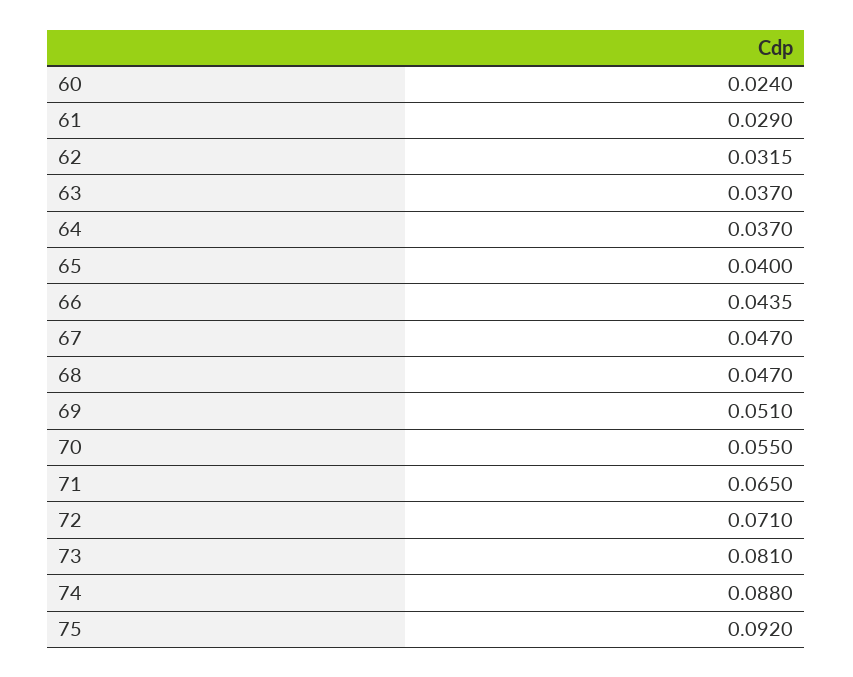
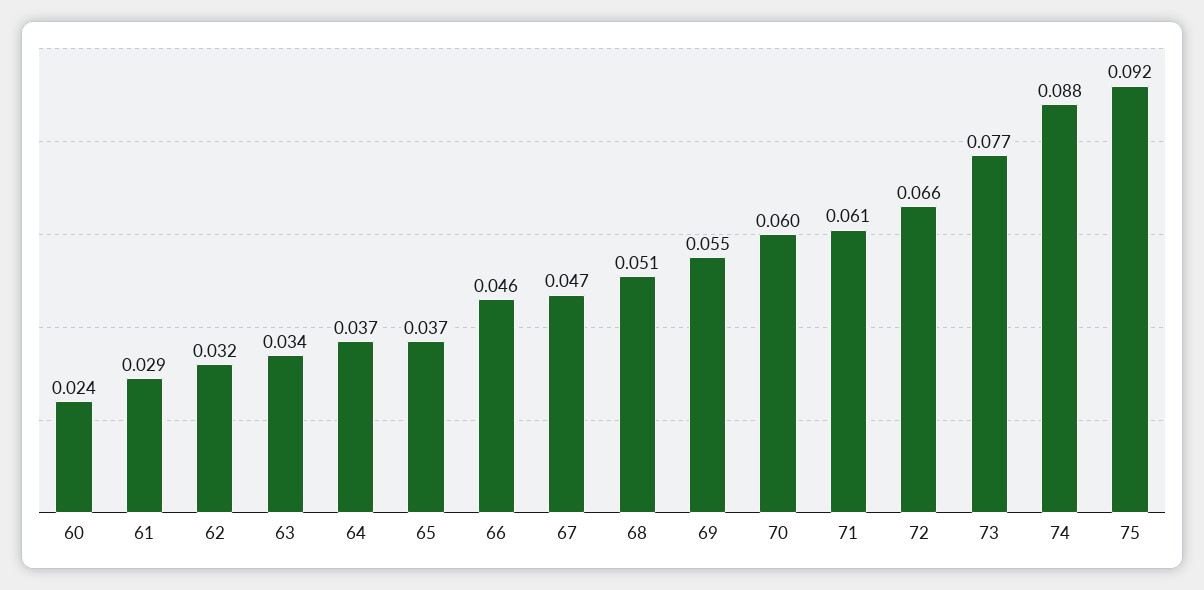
63: 0.037 -> 0.034
65: 0.04 -> 0.037
66: 0.0435 -> 0.046
68: 0.047 -> 0.051
69: 0.051 -> 0.055
70: 0.055 -> 0.06
71: 0.065 -> 0.061
72: 0.071 -> 0.066
73: 0.081 -> 0.077

